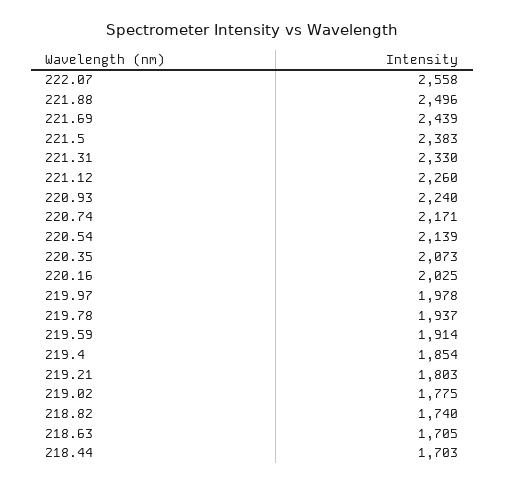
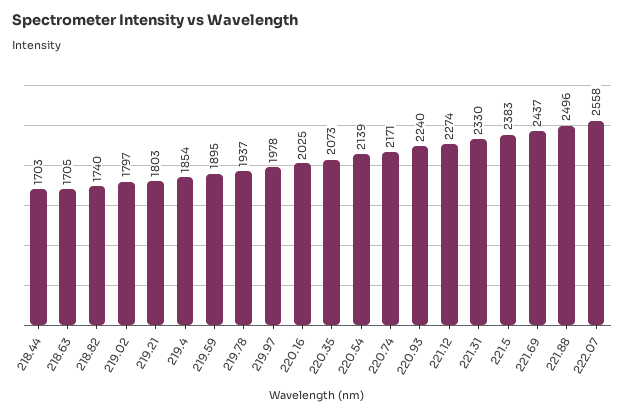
221.69: 2439 -> 2437
221.12: 2260 -> 2274
219.59: 1914 -> 1895
219.02: 1775 -> 1797

